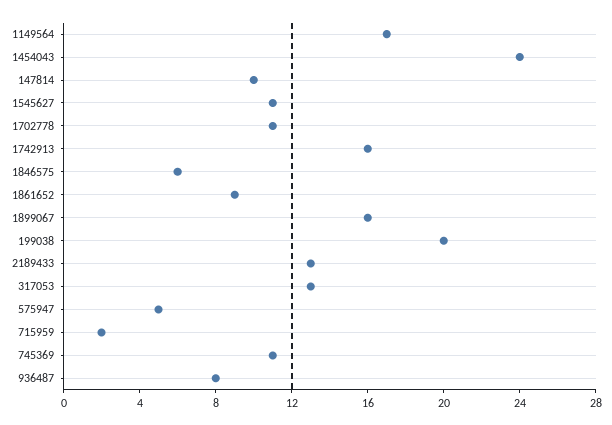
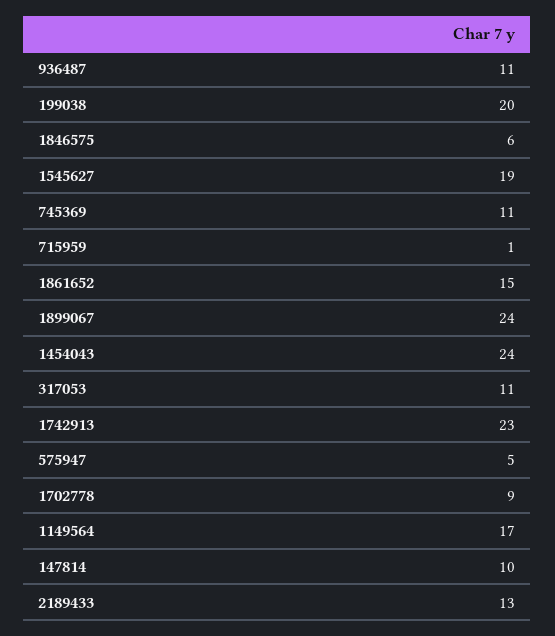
1545627: 11 -> 19
1702778: 11 -> 9
1742913: 16 -> 23
1861652: 9 -> 15
1899067: 16 -> 24
317053: 13 -> 11
715959: 2 -> 1
936487: 8 -> 11

